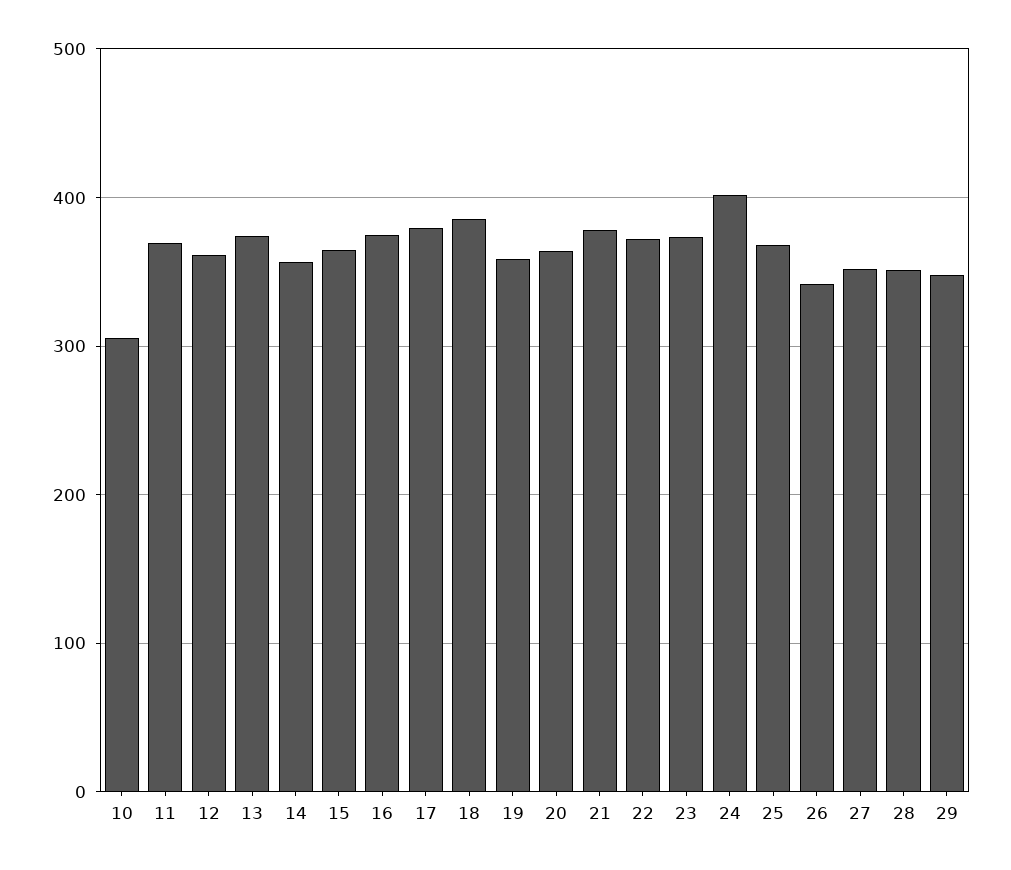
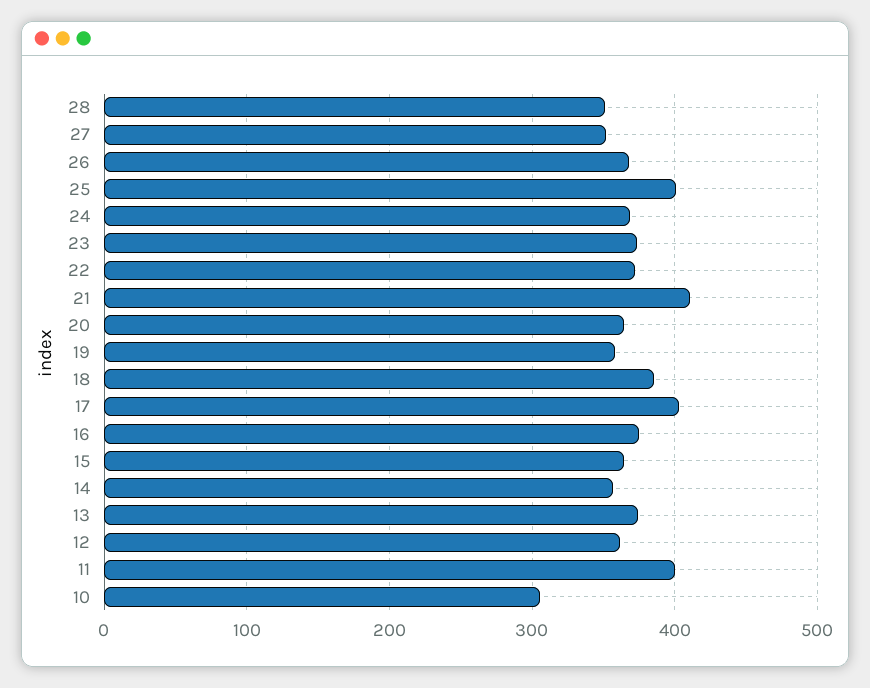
11: 370 -> 400
17: 380 -> 400
21: 380 -> 410
24: 400 -> 370
25: 370 -> 400
26: 340 -> 370
29: 350 -> none

